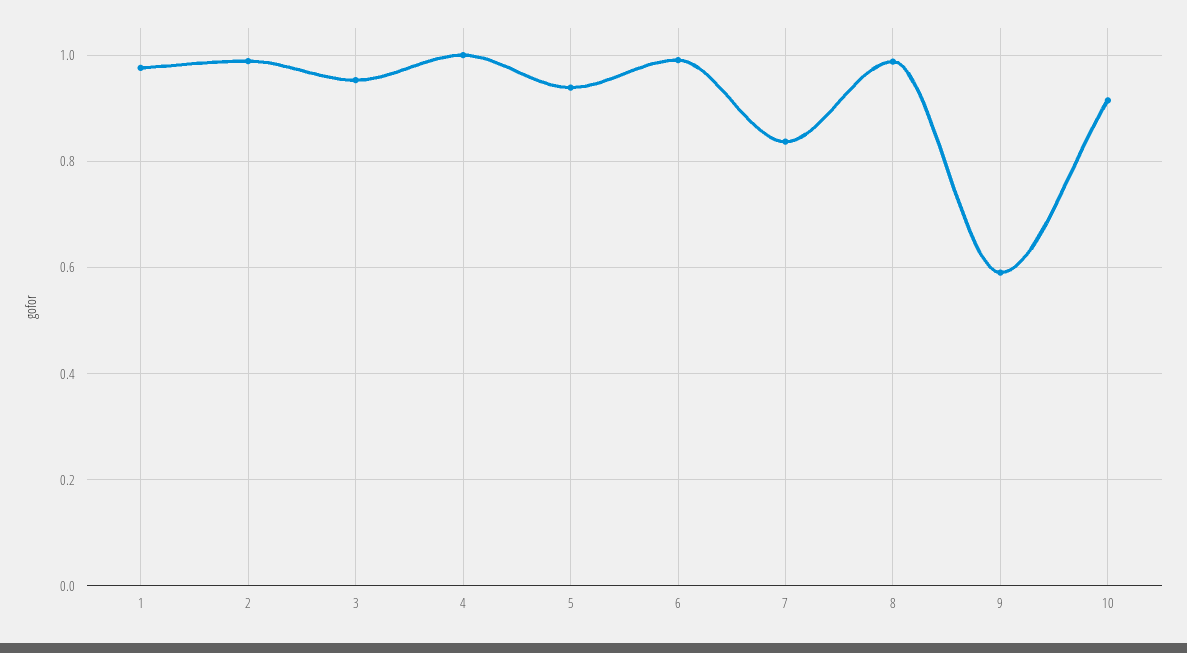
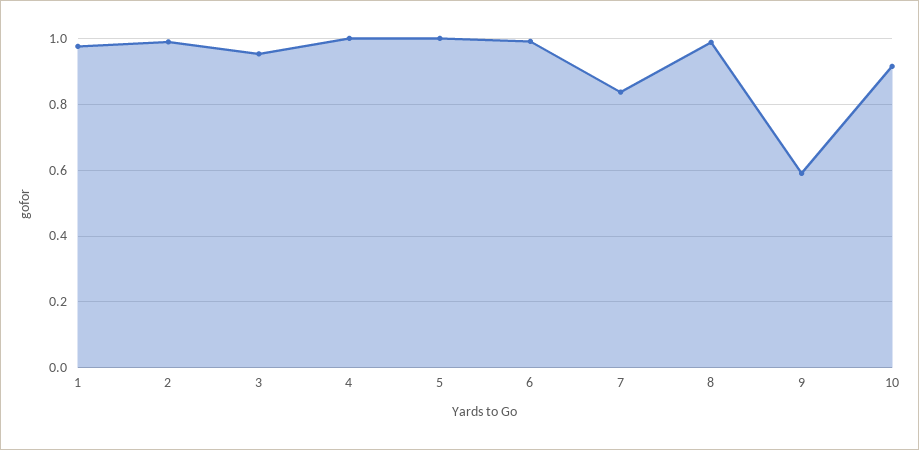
5: 0.94 -> 1

